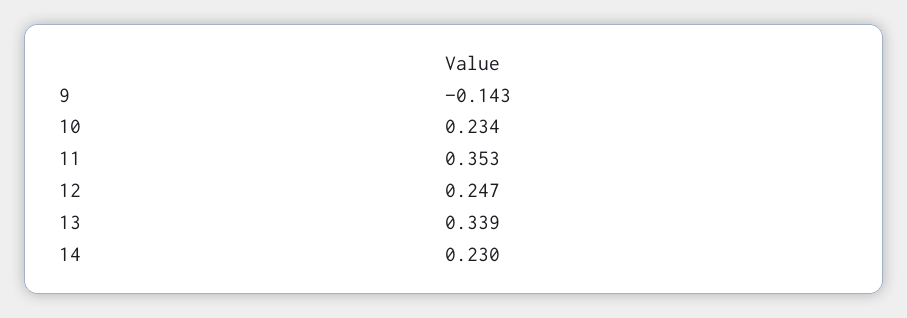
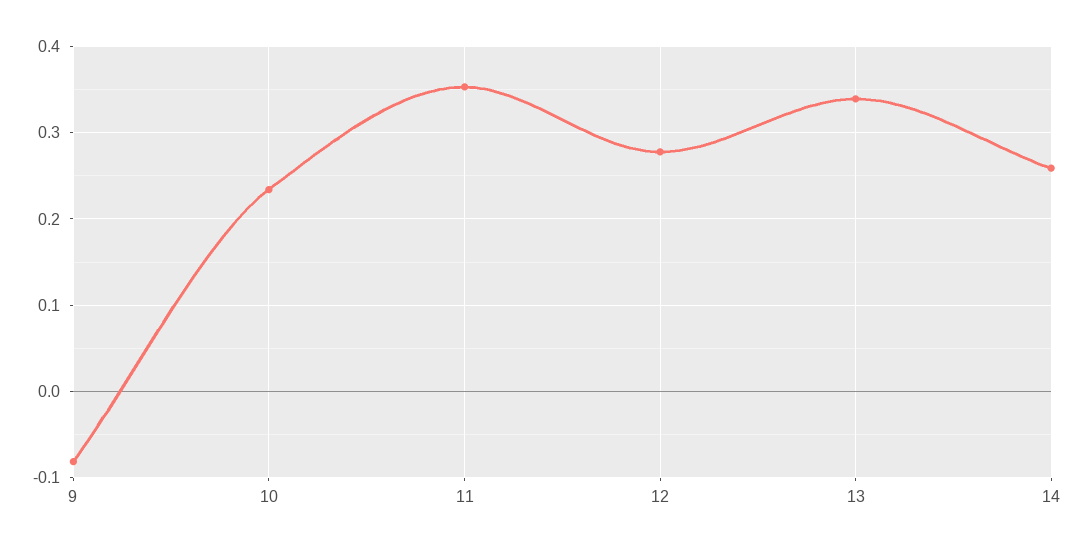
9: -0.143 -> -0.08
12: 0.247 -> 0.28
14: 0.23 -> 0.26

